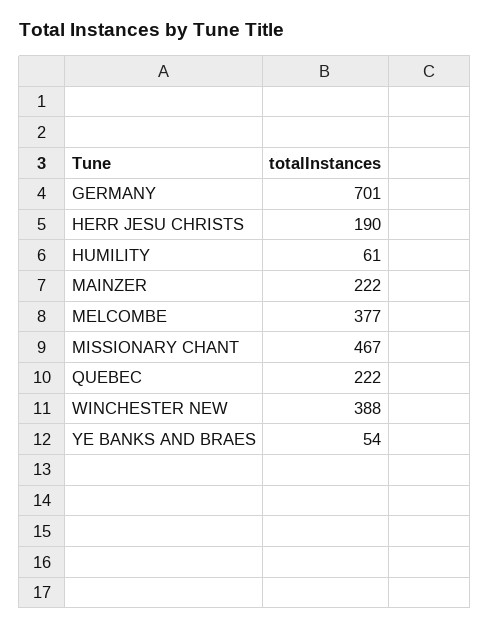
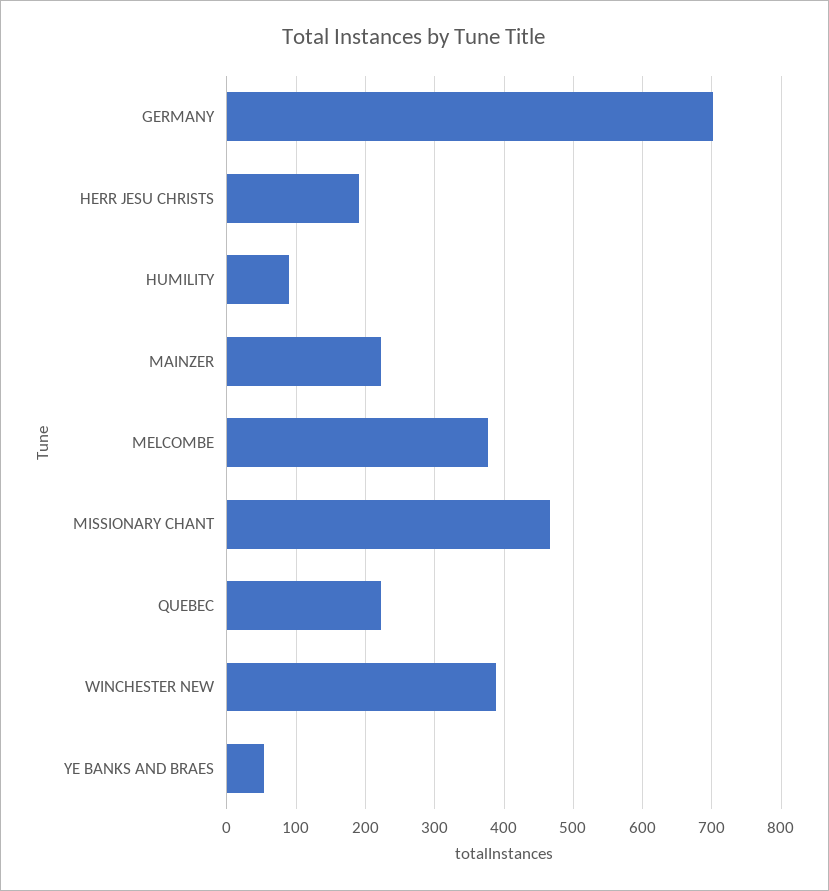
HUMILITY: 61 -> 90

